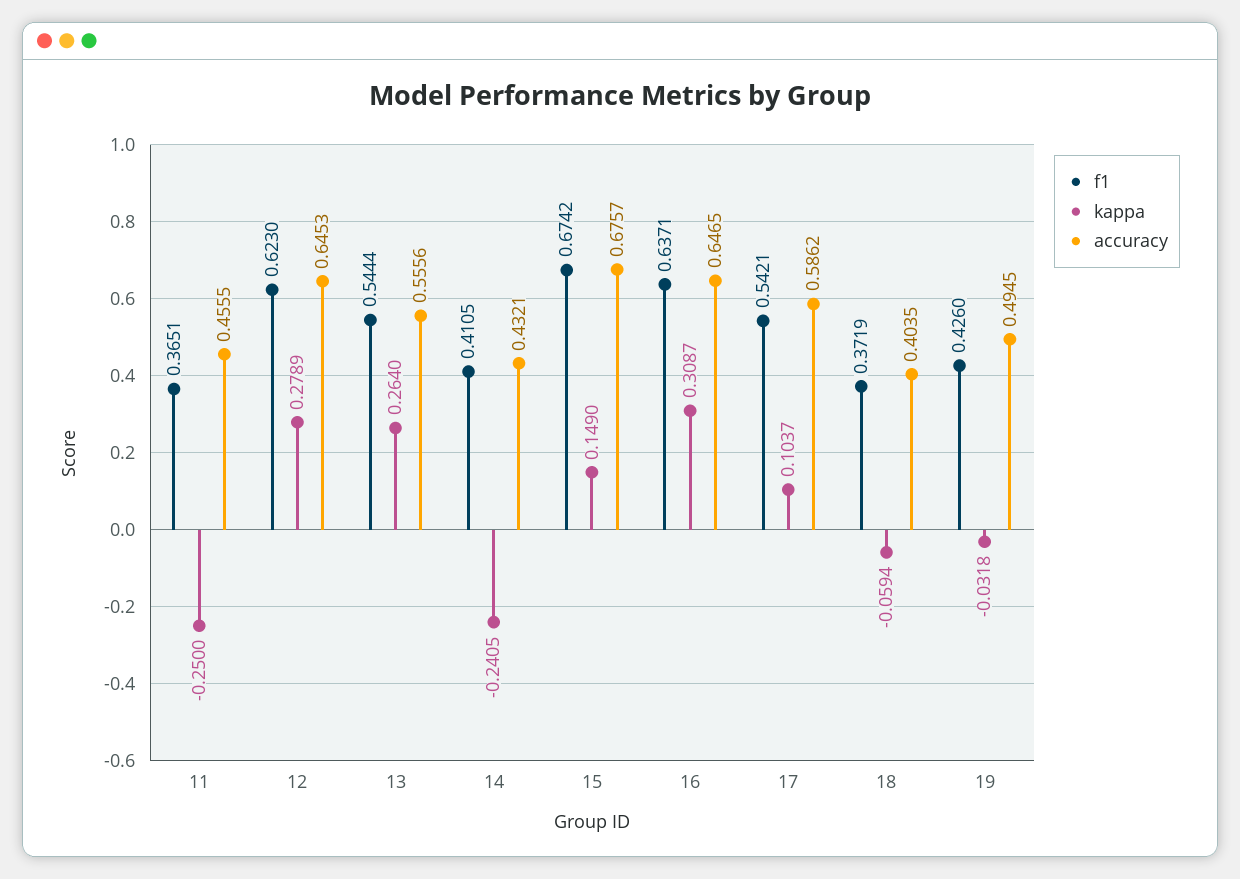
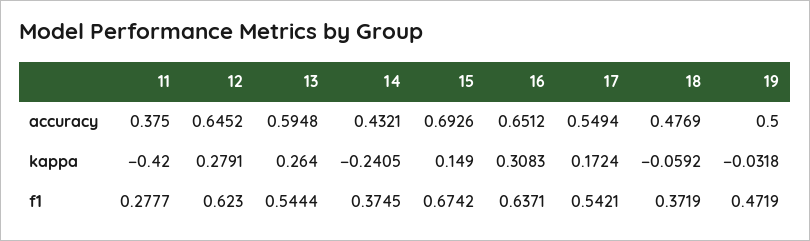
f1, 11: 0.3651 -> 0.2777
kappa, 11: -0.25 -> -0.42
accuracy, 11: 0.4555 -> 0.375
kappa, 12: 0.2789 -> 0.2791
accuracy, 12: 0.6453 -> 0.6452
accuracy, 13: 0.5556 -> 0.5948
f1, 14: 0.4105 -> 0.3745
accuracy, 15: 0.6757 -> 0.6926
kappa, 16: 0.3087 -> 0.3083
accuracy, 16: 0.6465 -> 0.6512
kappa, 17: 0.1037 -> 0.1724
accuracy, 17: 0.5862 -> 0.5494
kappa, 18: -0.0594 -> -0.0592
accuracy, 18: 0.4035 -> 0.4769
f1, 19: 0.426 -> 0.4719
accuracy, 19: 0.4945 -> 0.5

